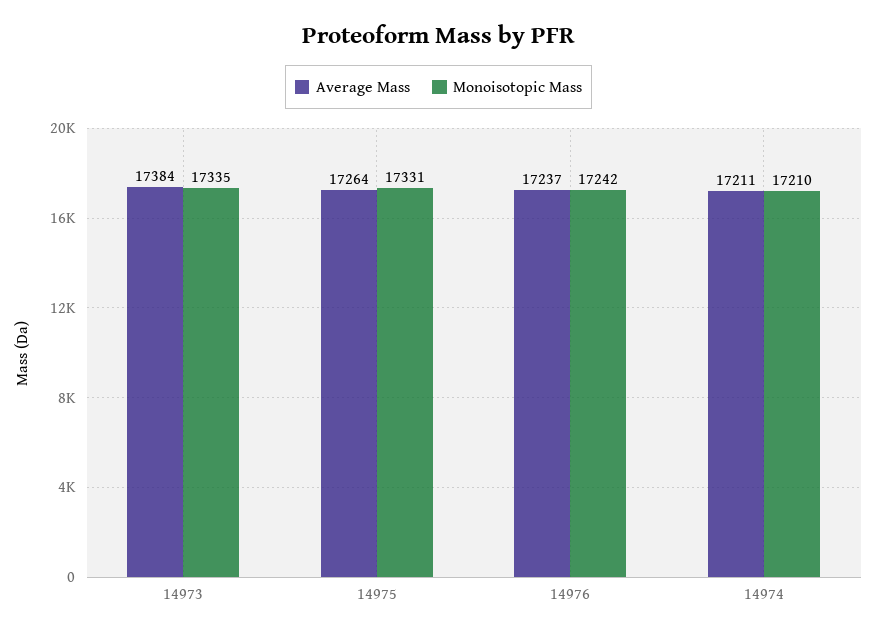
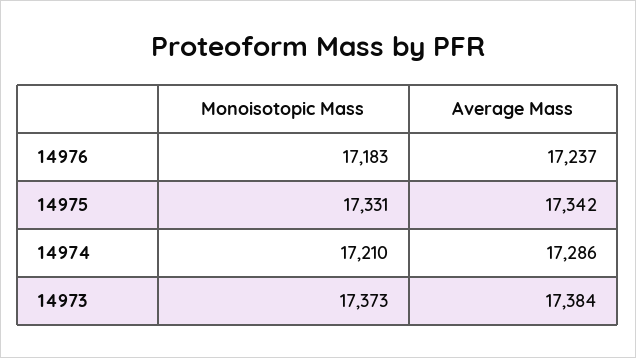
Monoisotopic Mass, 14973: 17335 -> 17373
Average Mass, 14975: 17264 -> 17342
Monoisotopic Mass, 14976: 17242 -> 17183
Average Mass, 14974: 17211 -> 17286

